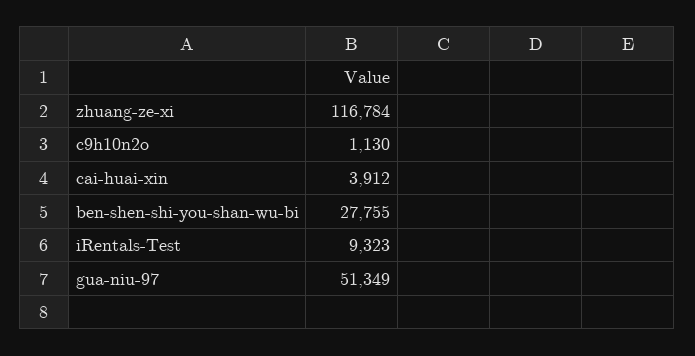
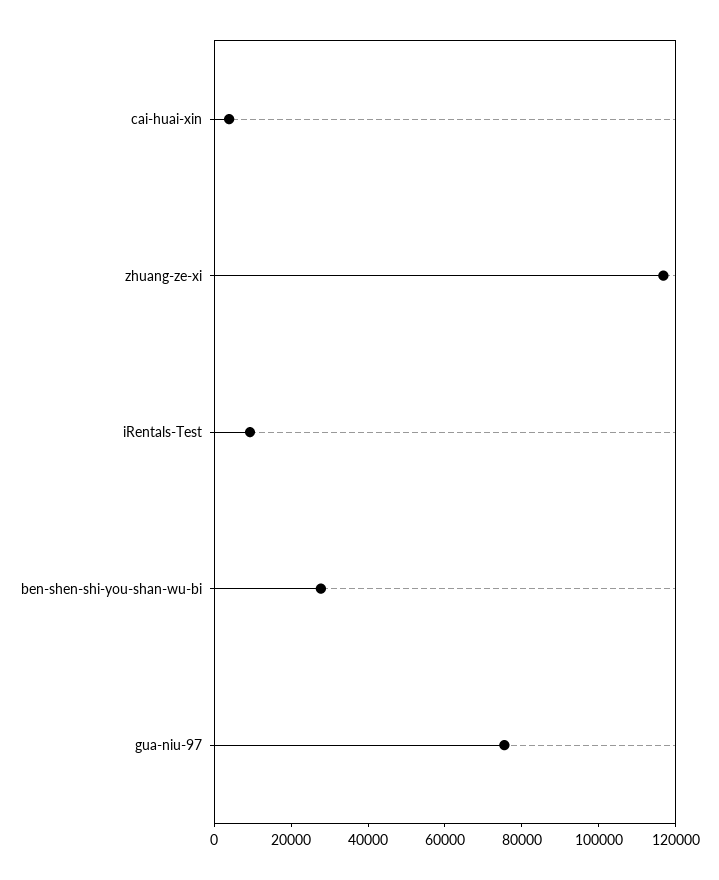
c9h10n2o: 1130 -> none
gua-niu-97: 51349 -> 75000

